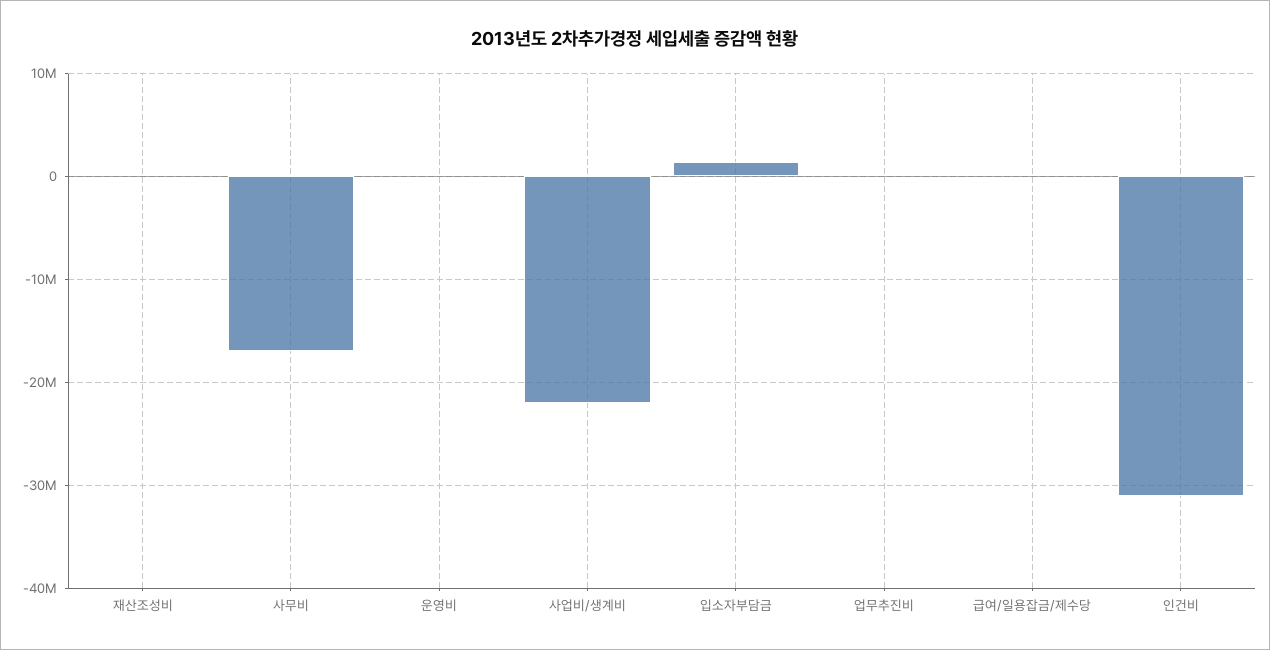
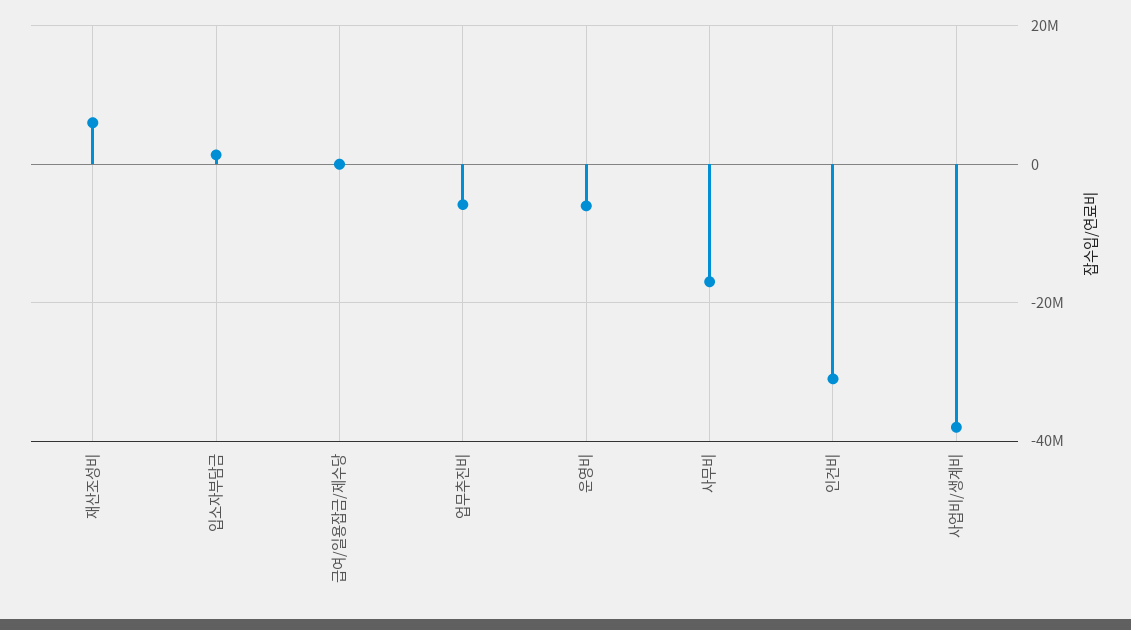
재산조성비: 0 -> 6000000
운영비: 0 -> -6000000
사업비/생계비: -22000000 -> -38000000
업무추진비: 0 -> -6000000

